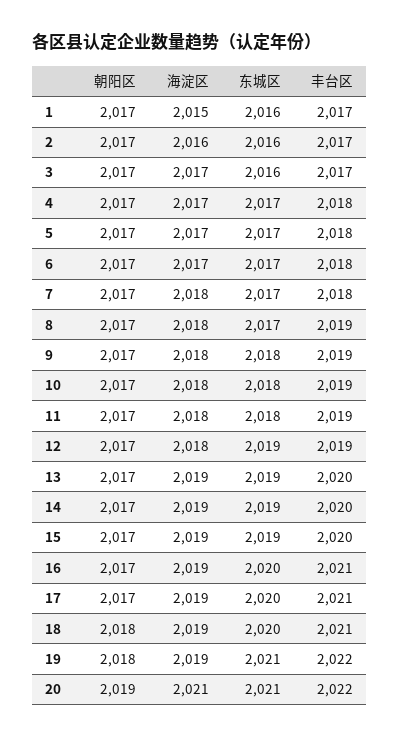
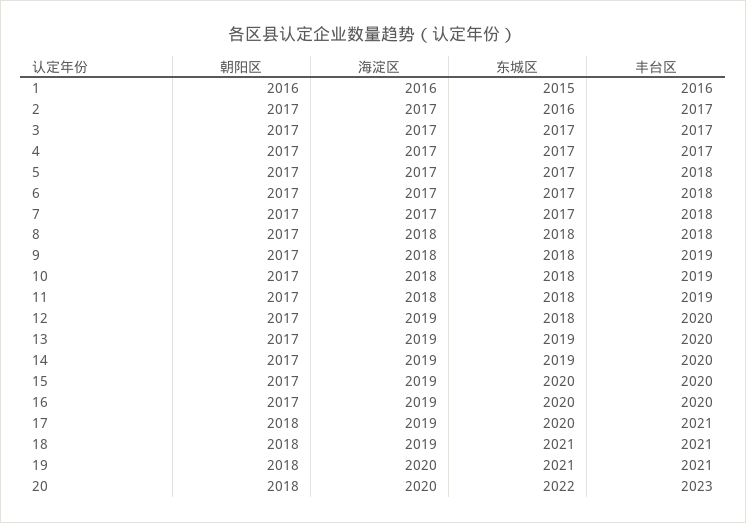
朝阳区, 1: 2017 -> 2016
海淀区, 1: 2015 -> 2016
东城区, 1: 2016 -> 2015
丰台区, 1: 2017 -> 2016
海淀区, 2: 2016 -> 2017
东城区, 3: 2016 -> 2017
丰台区, 4: 2018 -> 2017
海淀区, 7: 2018 -> 2017
东城区, 8: 2017 -> 2018
丰台区, 8: 2019 -> 2018
海淀区, 12: 2018 -> 2019
东城区, 12: 2019 -> 2018
丰台区, 12: 2019 -> 2020
东城区, 15: 2019 -> 2020
丰台区, 16: 2021 -> 2020
朝阳区, 17: 2017 -> 2018
东城区, 18: 2020 -> 2021
海淀区, 19: 2019 -> 2020
丰台区, 19: 2022 -> 2021
朝阳区, 20: 2019 -> 2018
海淀区, 20: 2021 -> 2020
东城区, 20: 2021 -> 2022
丰台区, 20: 2022 -> 2023

